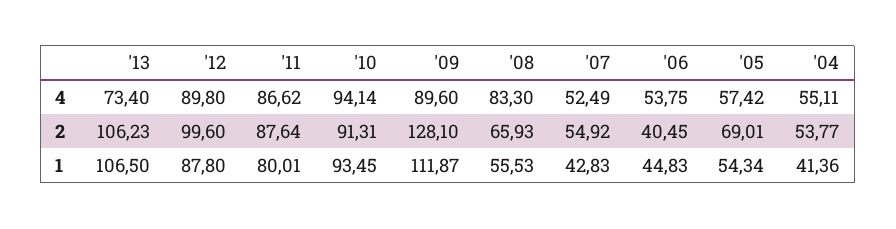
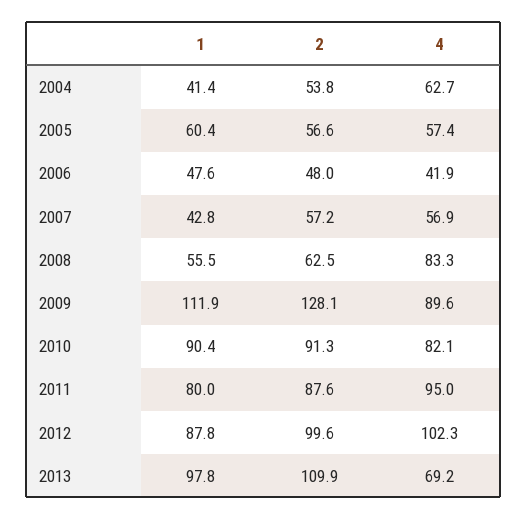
'13, 4: 73.4 -> 69.2
'12, 4: 89.8 -> 102.3
'11, 4: 86.62 -> 95
'10, 4: 94.14 -> 82.1
'07, 4: 52.49 -> 56.9
'06, 4: 53.75 -> 41.9
'04, 4: 55.11 -> 62.7
'13, 2: 106.23 -> 109.9
'08, 2: 65.93 -> 62.5
'07, 2: 54.92 -> 57.2
'06, 2: 40.45 -> 48
'05, 2: 69.01 -> 56.6
'13, 1: 106.5 -> 97.8
'10, 1: 93.45 -> 90.4
'06, 1: 44.83 -> 47.6
'05, 1: 54.34 -> 60.4

